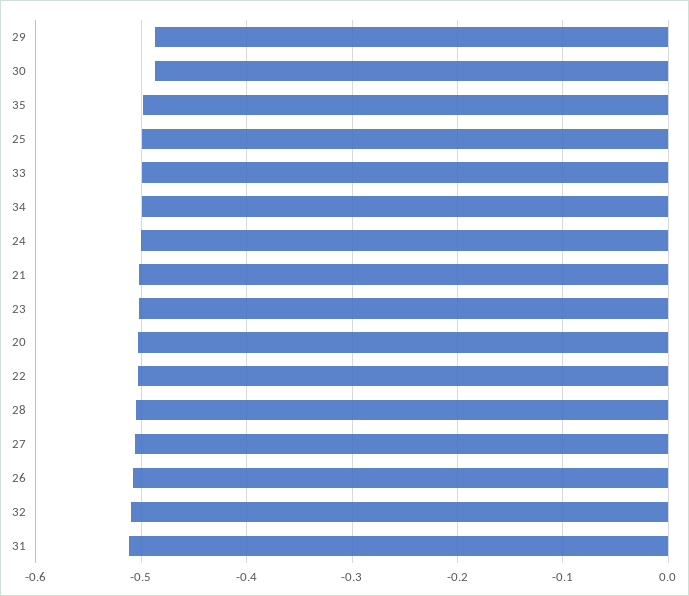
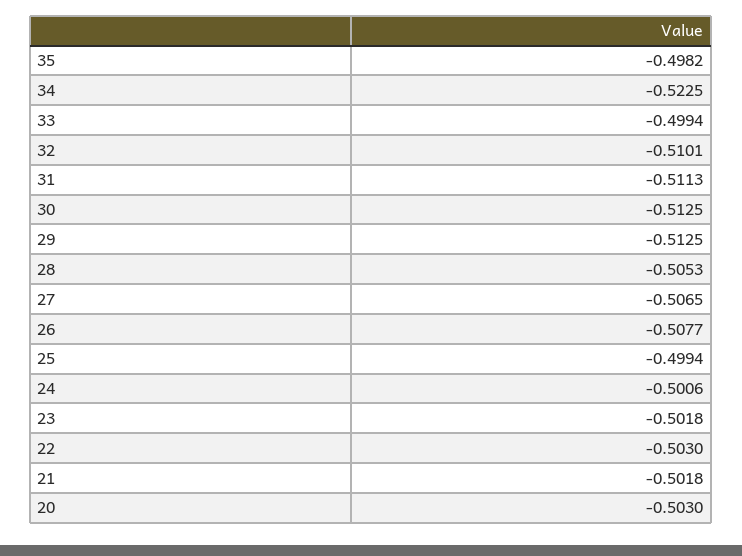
29: -0.49 -> -0.5125
30: -0.49 -> -0.5125
34: -0.5 -> -0.5225

